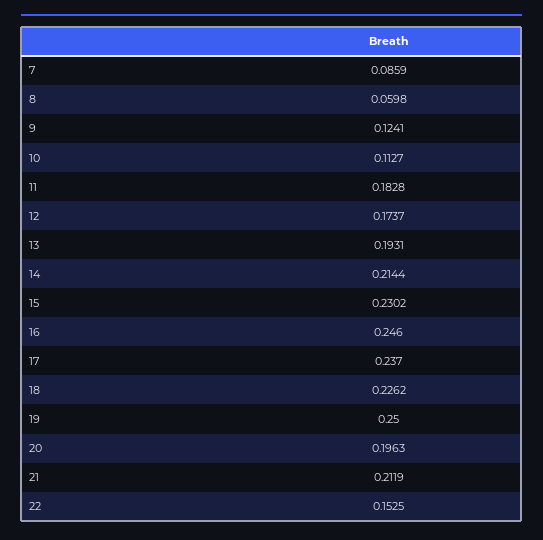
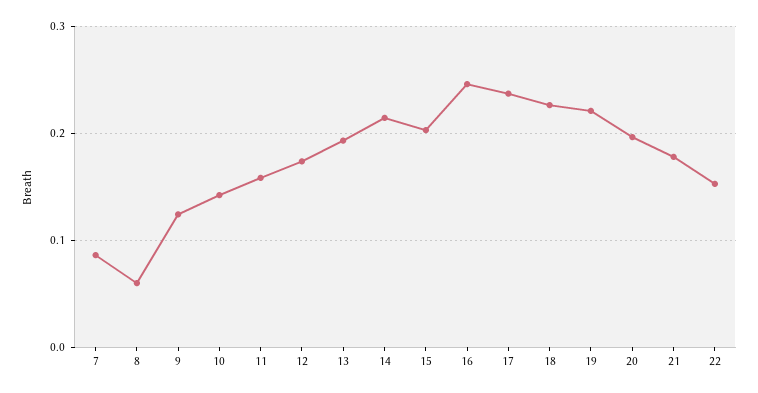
10: 0.1127 -> 0.14
11: 0.1828 -> 0.16
15: 0.2302 -> 0.2
19: 0.25 -> 0.22
21: 0.2119 -> 0.18

